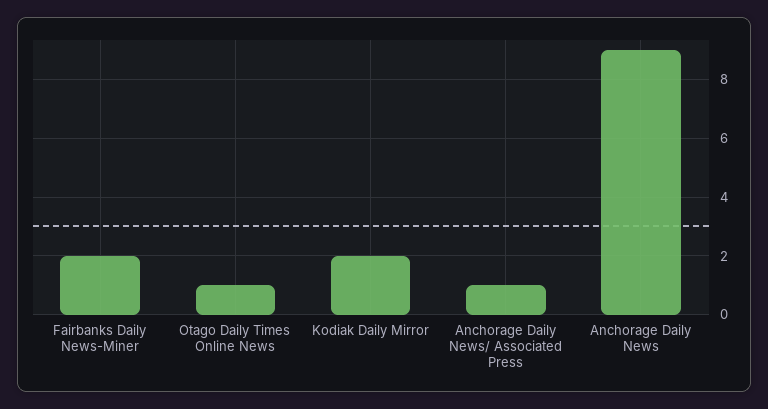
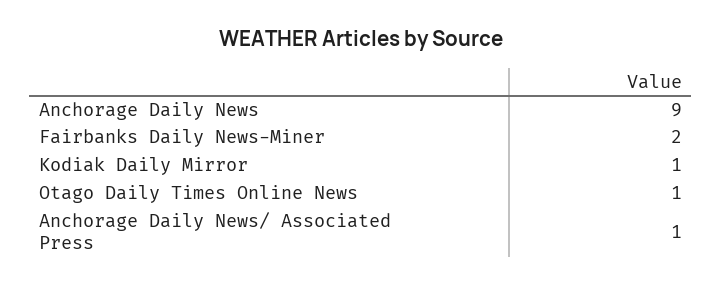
Kodiak Daily Mirror: 2 -> 1

